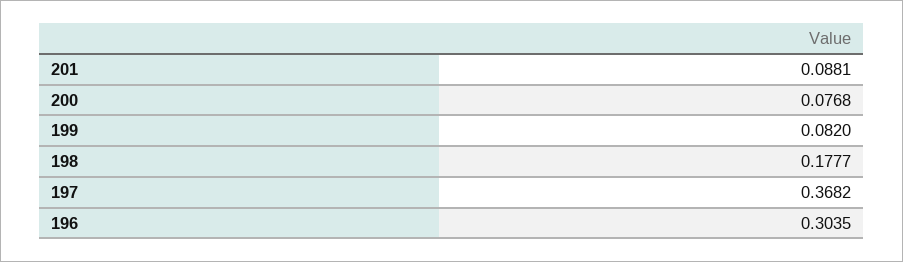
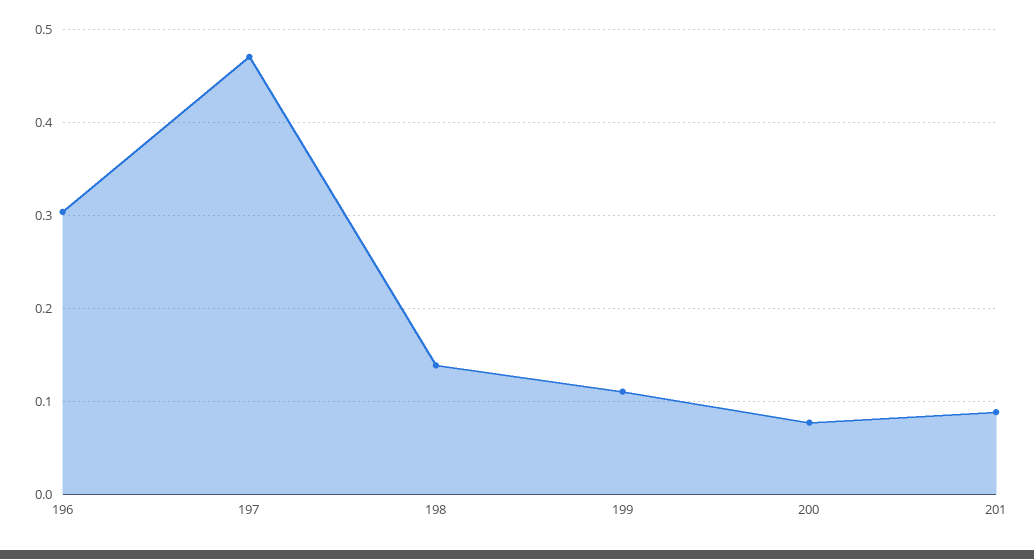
199: 0.082 -> 0.11
198: 0.1777 -> 0.14
197: 0.3682 -> 0.47

